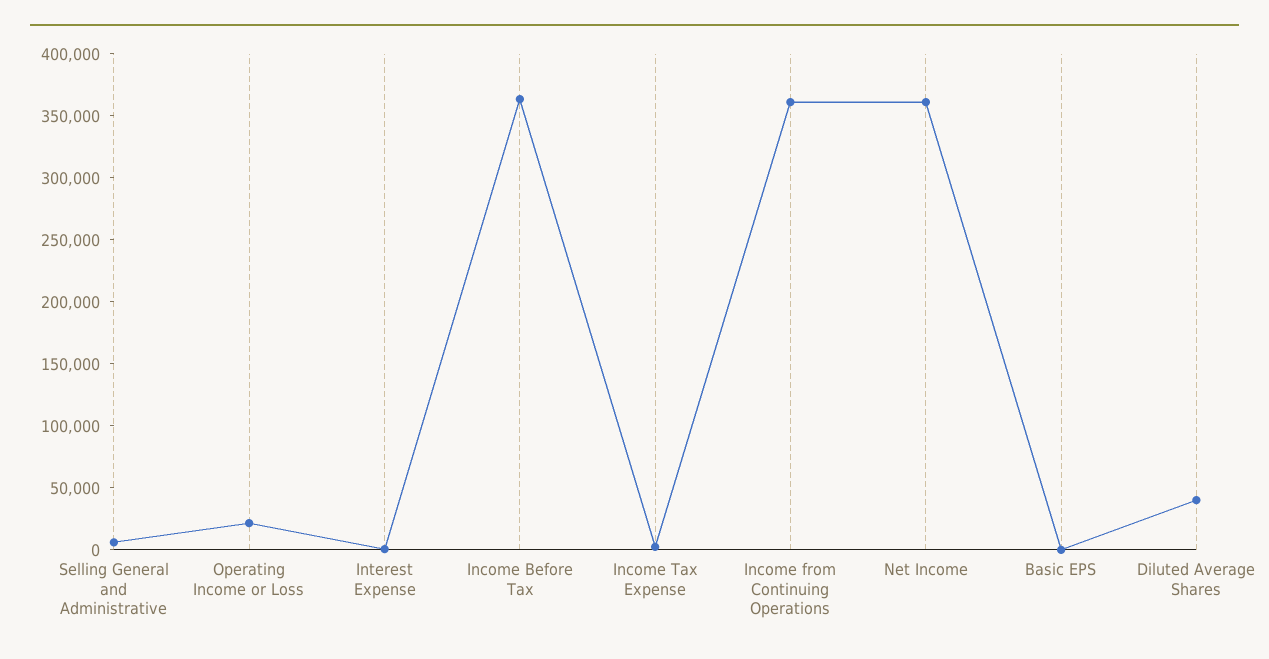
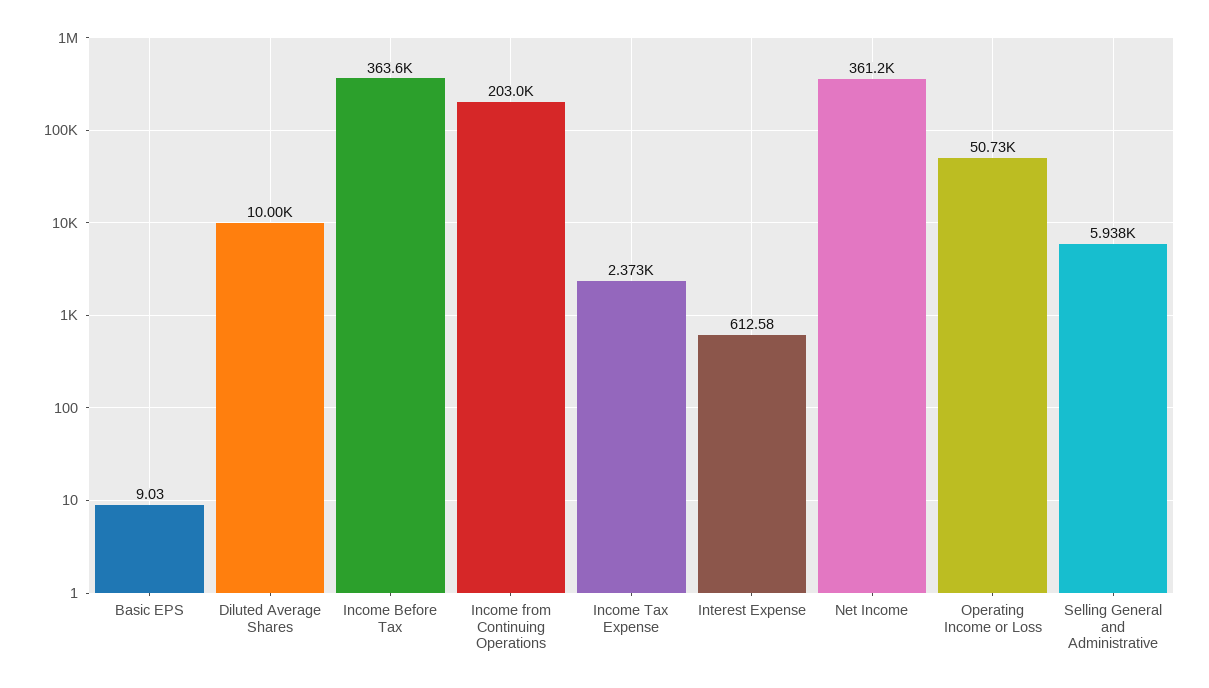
Operating Income or Loss: 20000 -> 50730
Income from Continuing Operations: 360000 -> 203000
Diluted Average Shares: 40000 -> 10000

